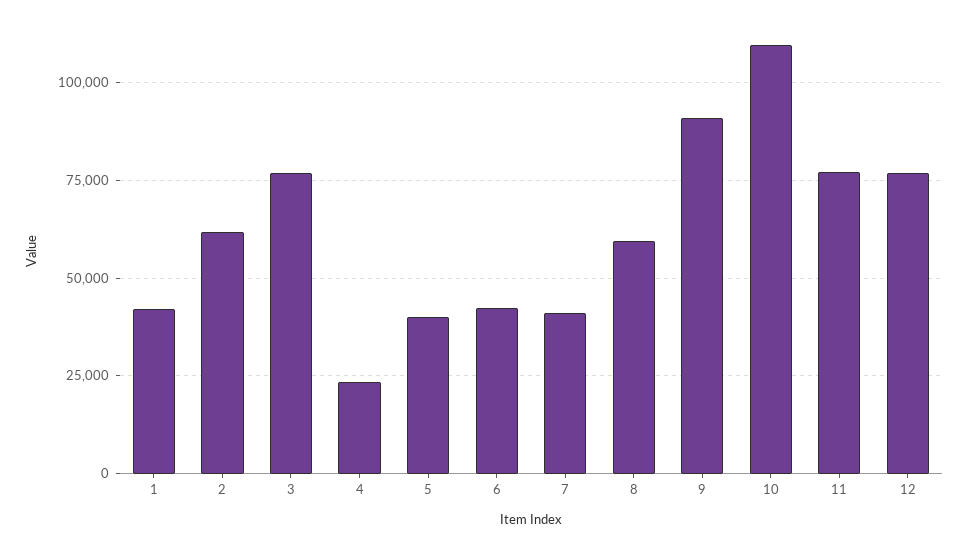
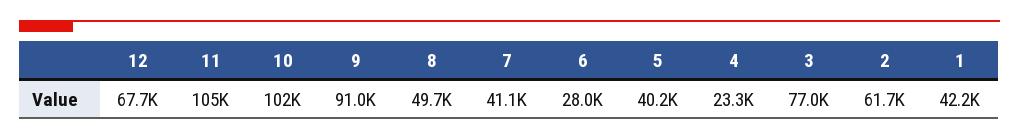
6: 42500 -> 28000
8: 60000 -> 49700
10: 110000 -> 102000
11: 77500 -> 105000
12: 77500 -> 67700

